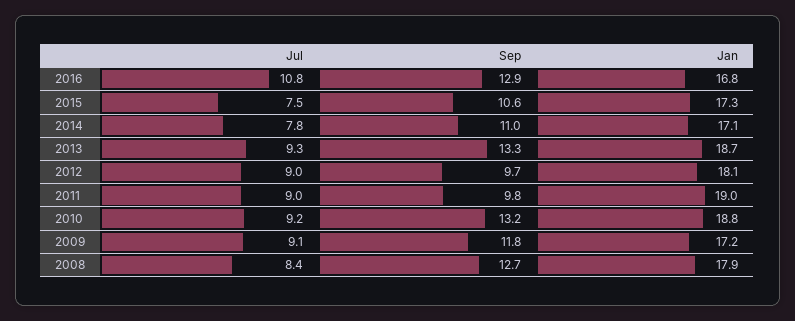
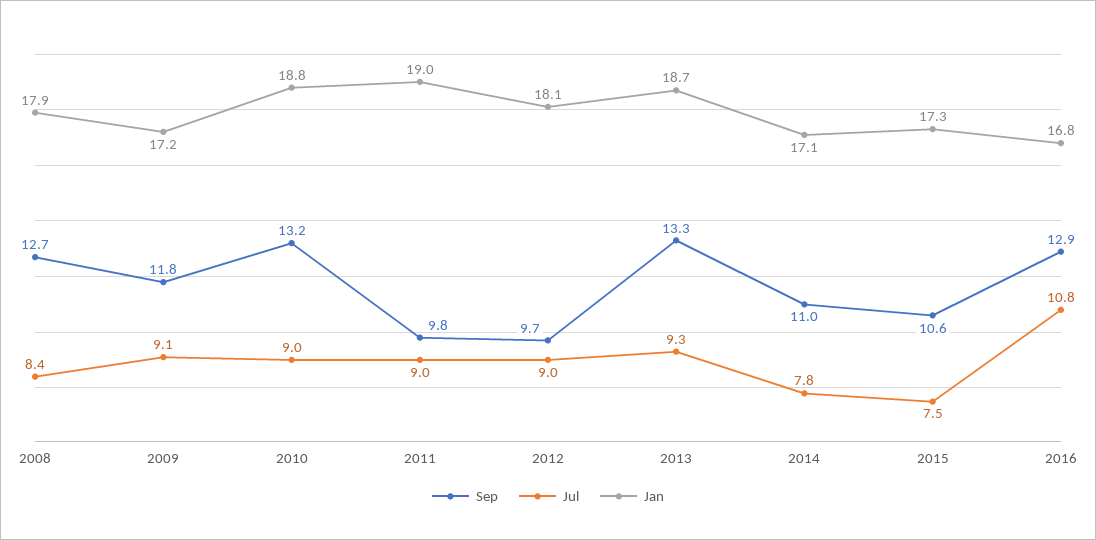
Jul, 2010: 9.2 -> 9

